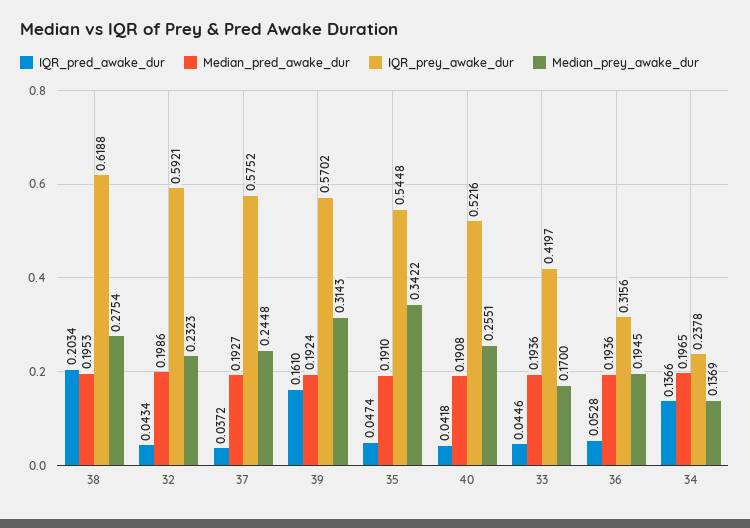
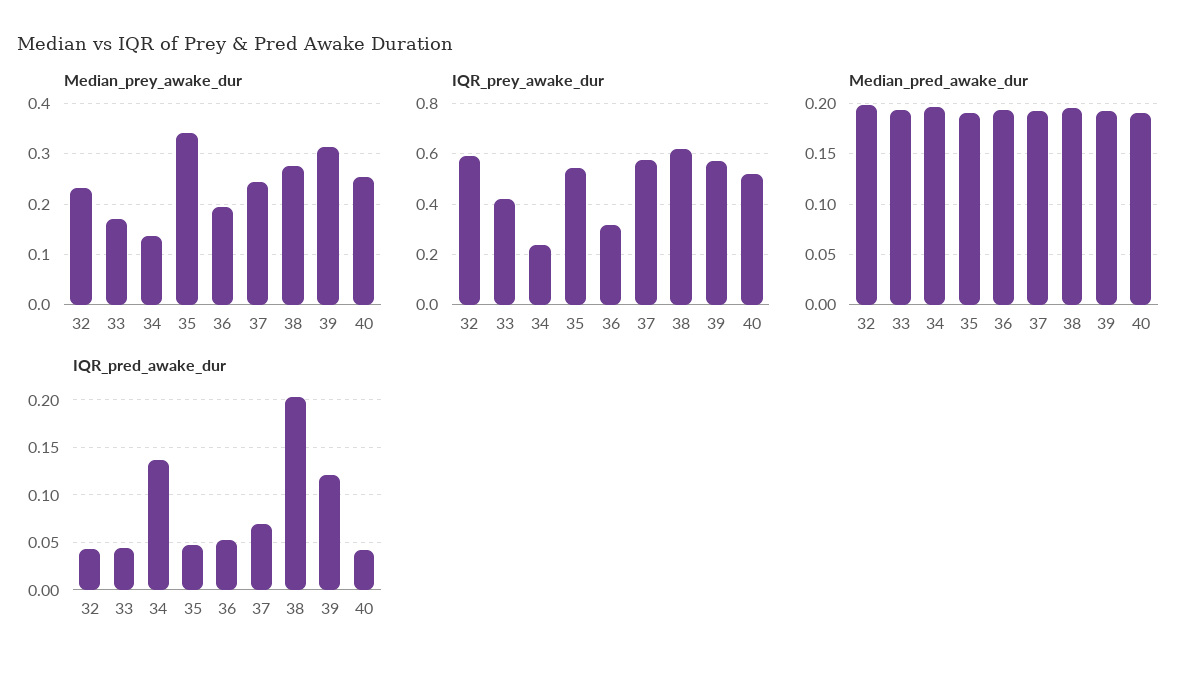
IQR_pred_awake_dur, 37: 0.0372 -> 0.07
IQR_pred_awake_dur, 39: 0.161 -> 0.12

